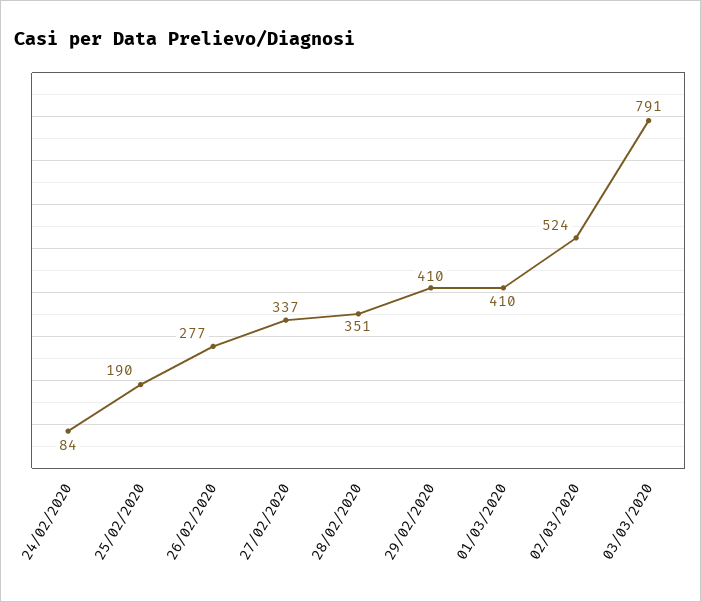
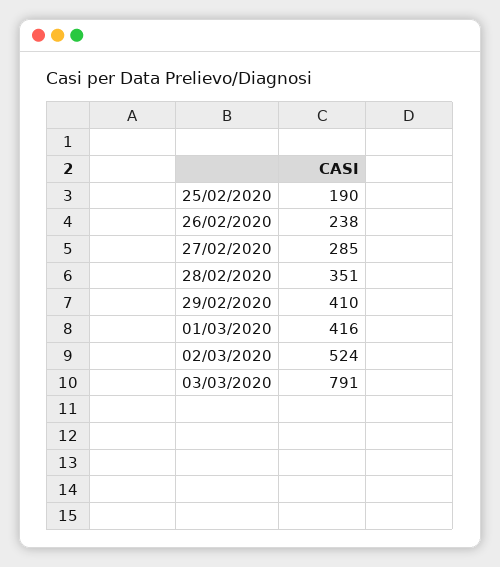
24/02/2020: 84 -> none
26/02/2020: 277 -> 238
27/02/2020: 337 -> 285
01/03/2020: 410 -> 416

